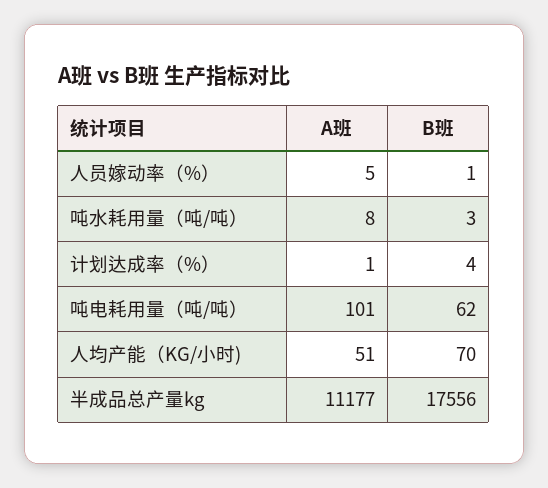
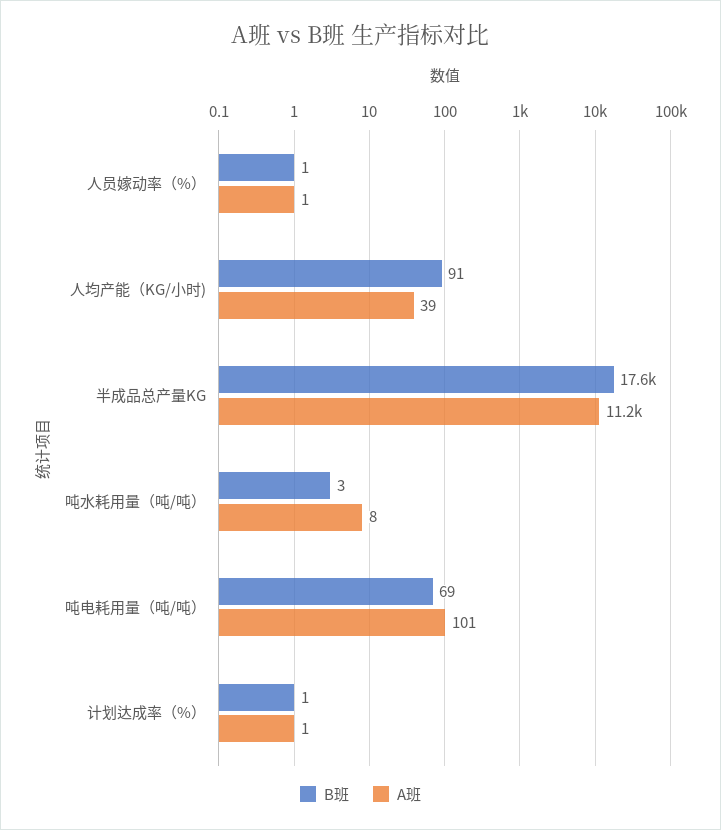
A班, 人员嫁动率（%）: 5 -> 1
B班, 计划达成率（%）: 4 -> 1
B班, 吨电耗用量（吨/吨）: 62 -> 69
A班, 人均产能（KG/小时): 51 -> 39
B班, 人均产能（KG/小时): 70 -> 91

